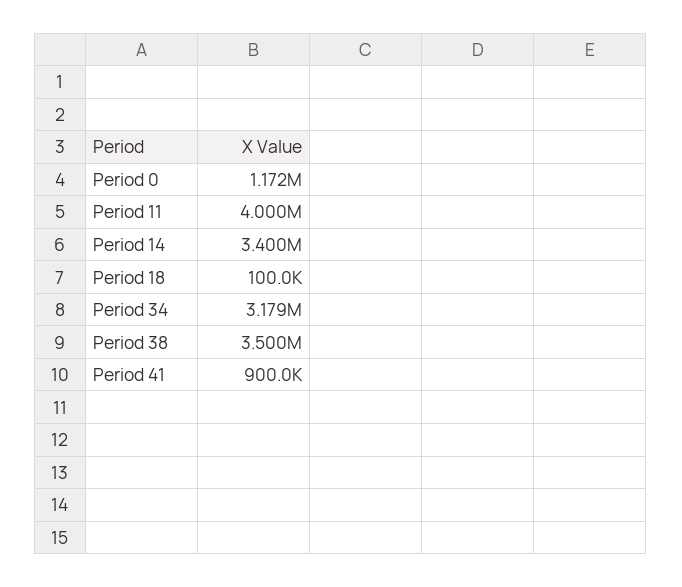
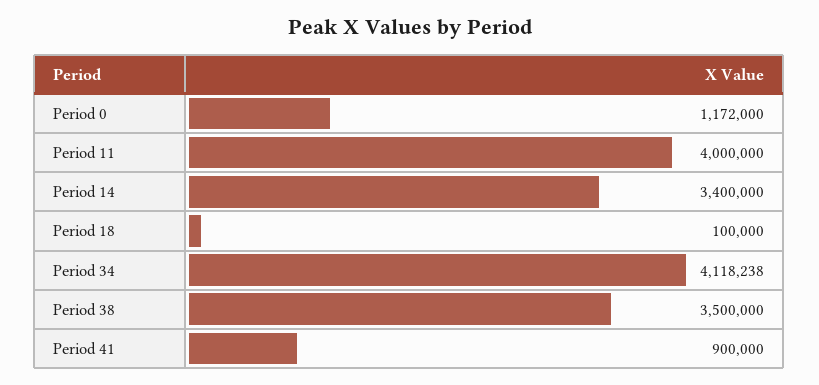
Period 34: 3179000 -> 4118238

